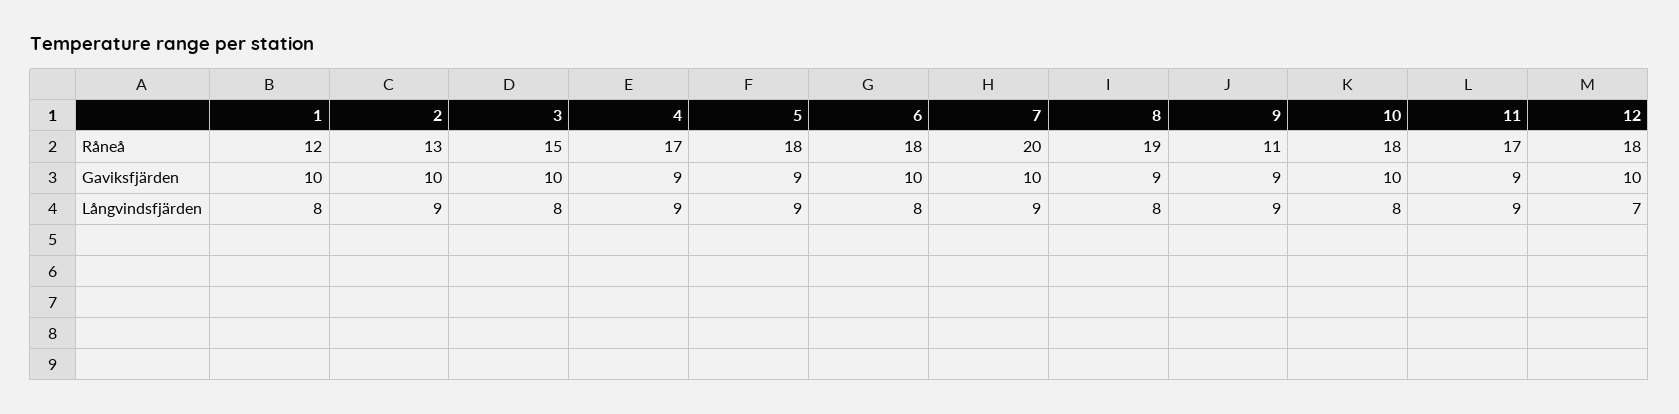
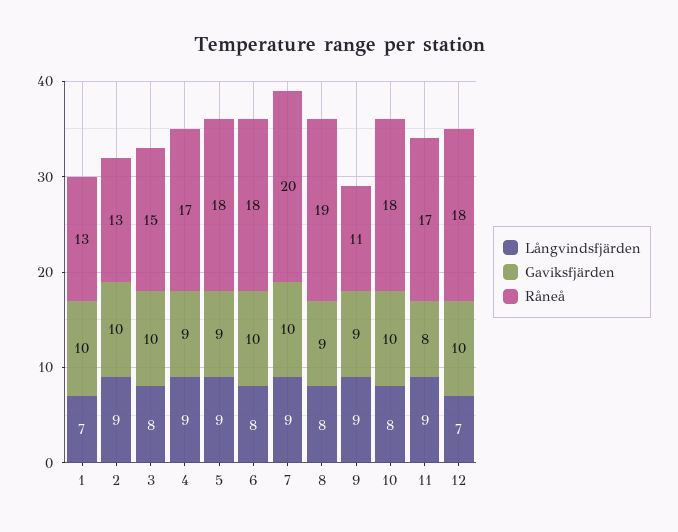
Råneå, 1: 12 -> 13
Gaviksfjärden, 11: 9 -> 8
Långvindsfjärden, 1: 8 -> 7

